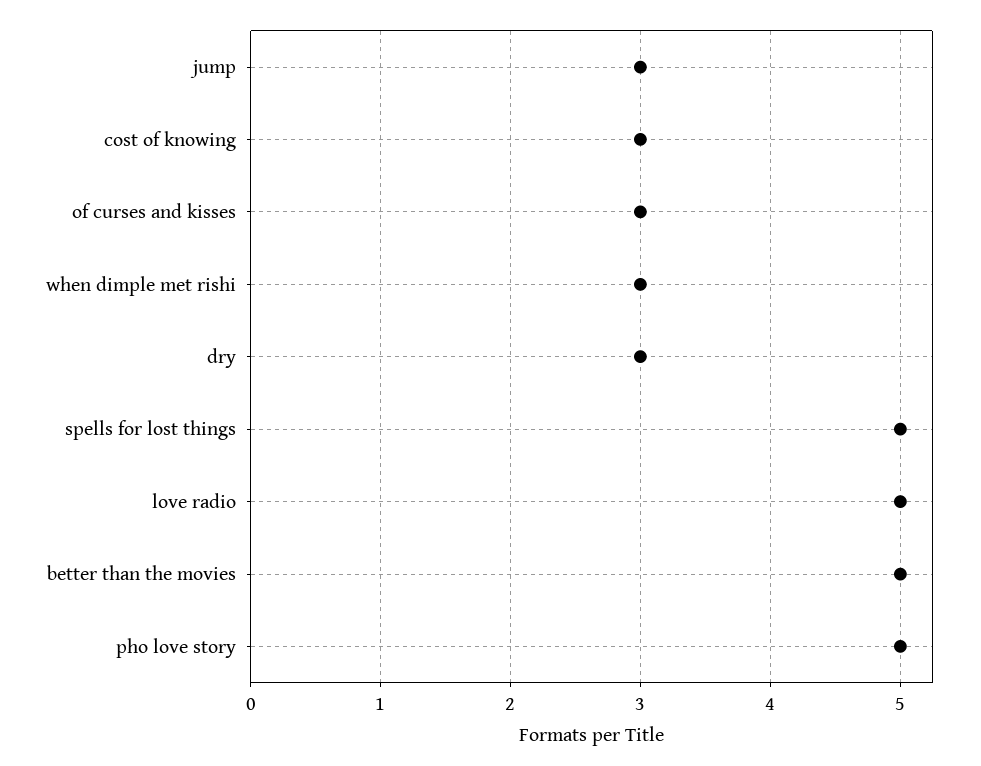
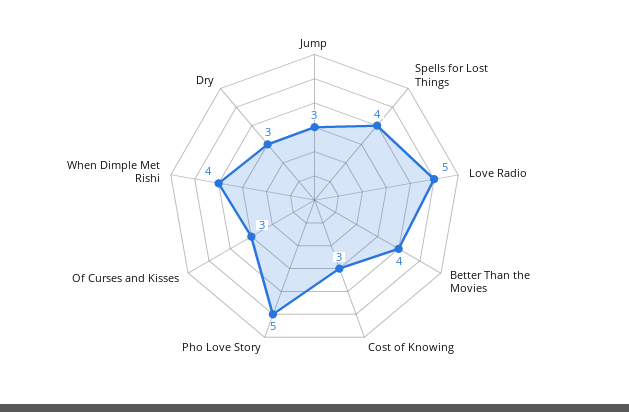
when dimple met rishi: 3 -> 4
spells for lost things: 5 -> 4
better than the movies: 5 -> 4

